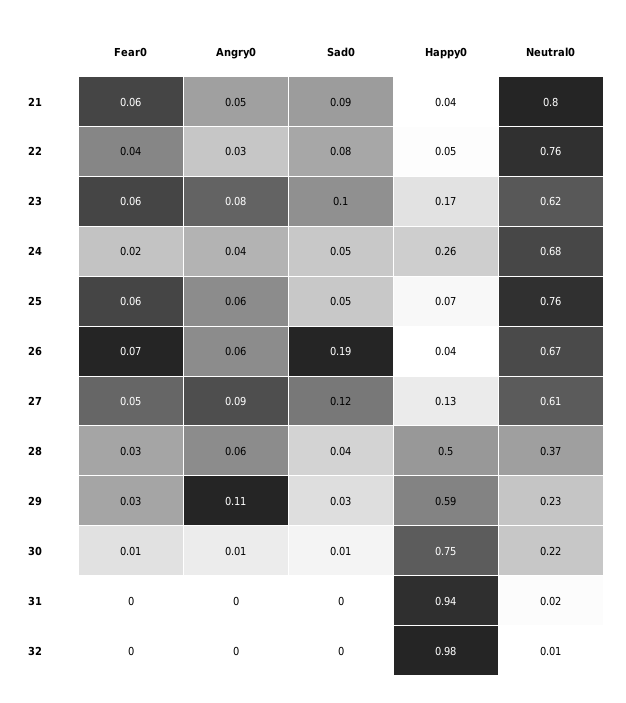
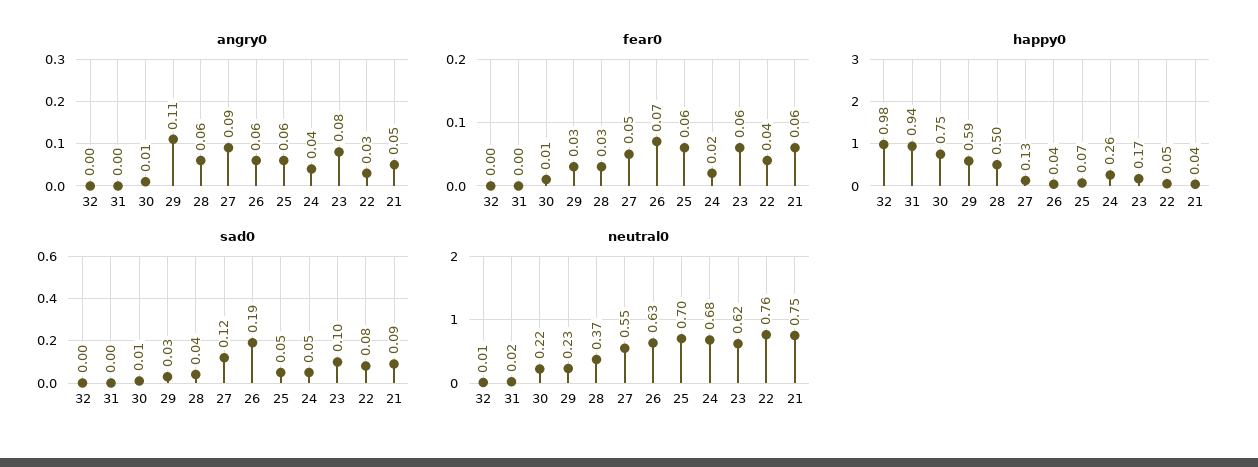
Neutral0, 21: 0.8 -> 0.75
Neutral0, 25: 0.76 -> 0.7
Neutral0, 26: 0.67 -> 0.63
Neutral0, 27: 0.61 -> 0.55

